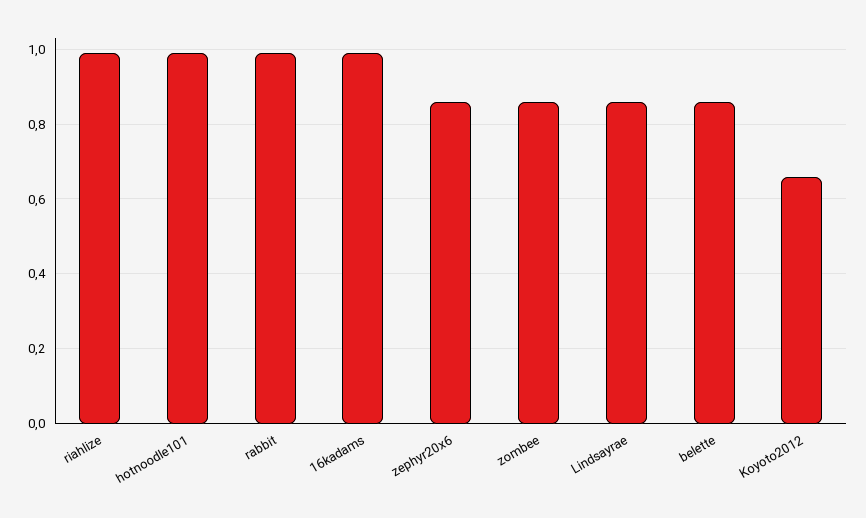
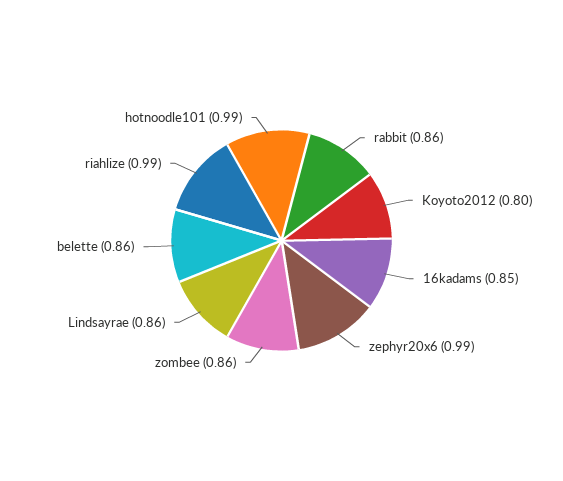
rabbit: 1 -> 0.86
16kadams: 1 -> 0.85
zephyr20x6: 0.85 -> 0.99
Koyoto2012: 0.65 -> 0.8

